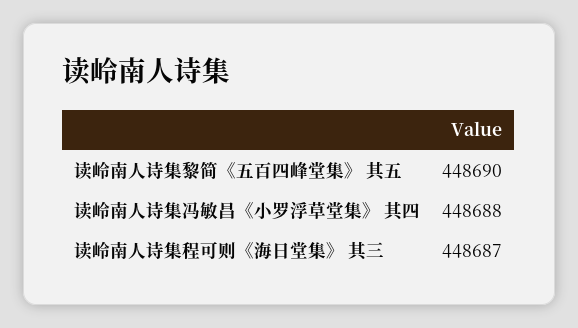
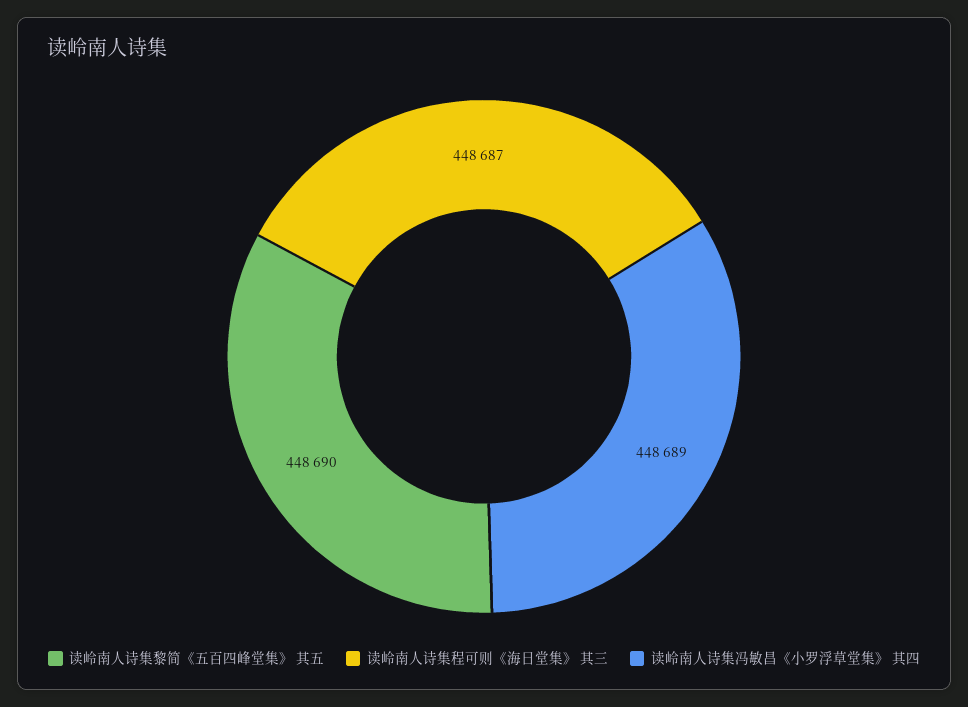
读岭南人诗集冯敏昌《小罗浮草堂集》 其四: 448688 -> 448689

